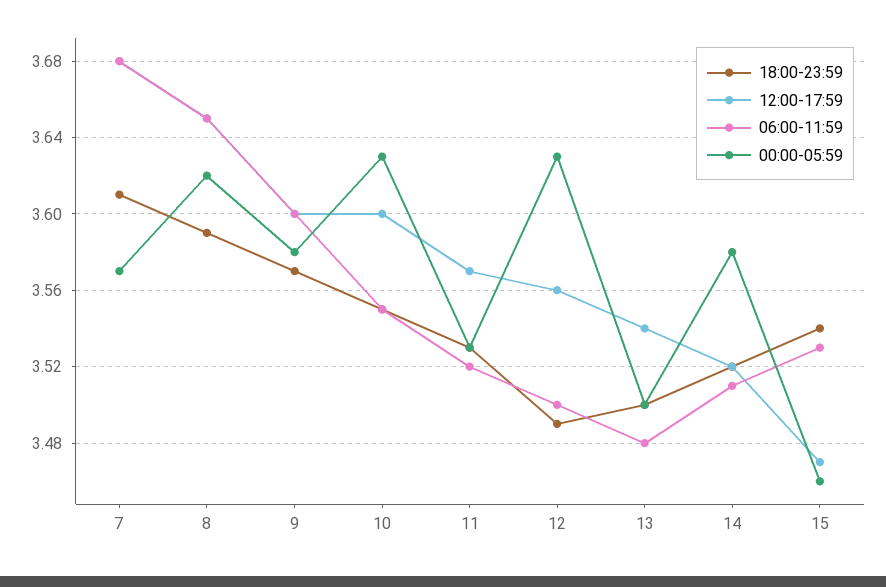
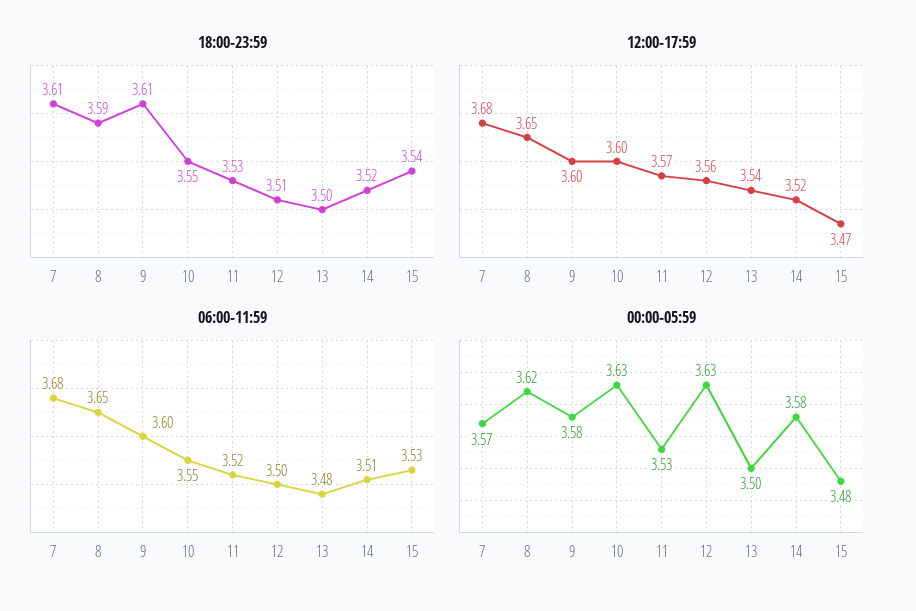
18:00-23:59, 9: 3.57 -> 3.61
18:00-23:59, 12: 3.49 -> 3.51
00:00-05:59, 15: 3.46 -> 3.48

